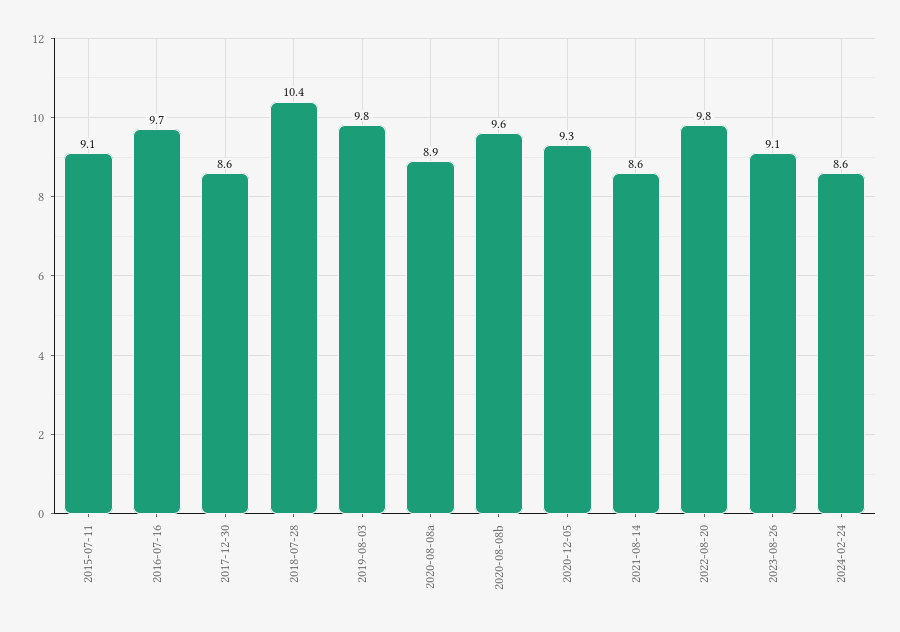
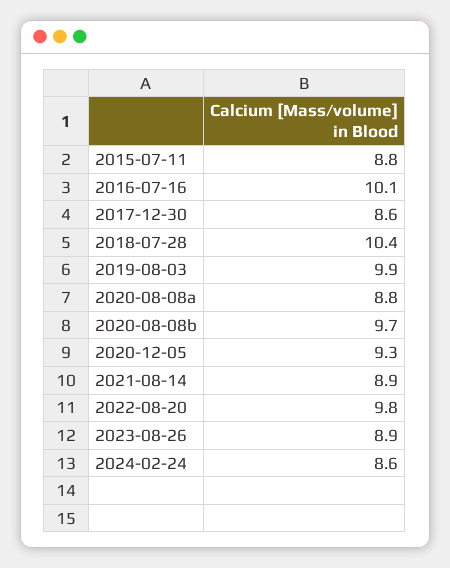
2015-07-11: 9.1 -> 8.8
2016-07-16: 9.7 -> 10.1
2019-08-03: 9.8 -> 9.9
2020-08-08a: 8.9 -> 8.8
2020-08-08b: 9.6 -> 9.7
2021-08-14: 8.6 -> 8.9
2023-08-26: 9.1 -> 8.9

